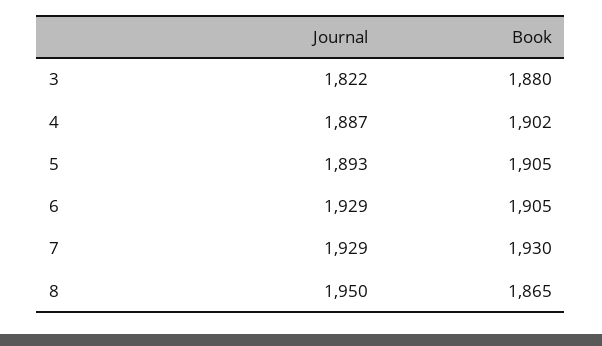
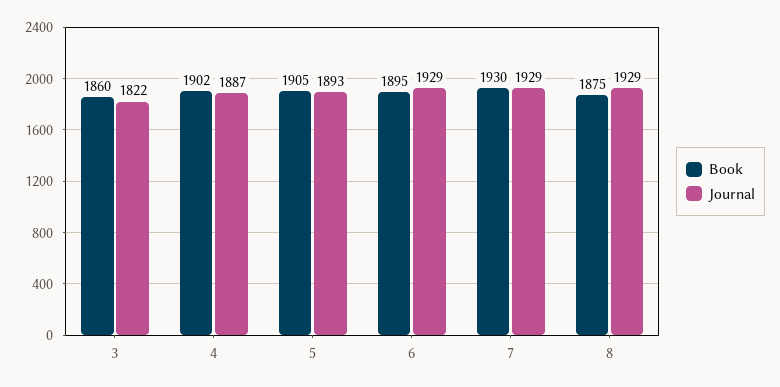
Book, 3: 1880 -> 1860
Book, 6: 1905 -> 1895
Journal, 8: 1950 -> 1929
Book, 8: 1865 -> 1875

